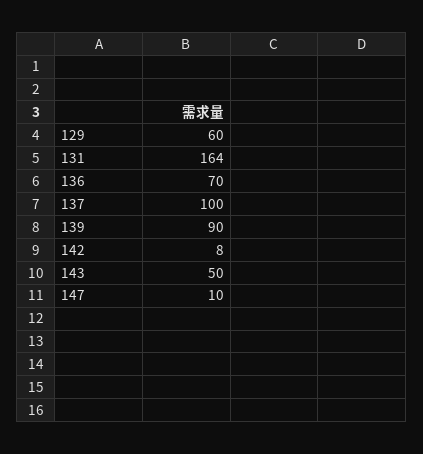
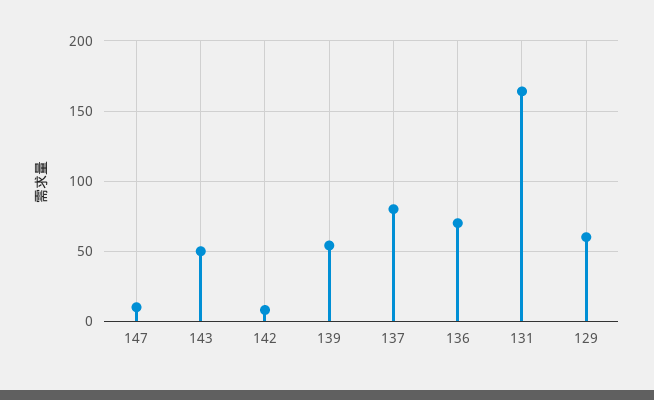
137: 100 -> 80
139: 90 -> 55

